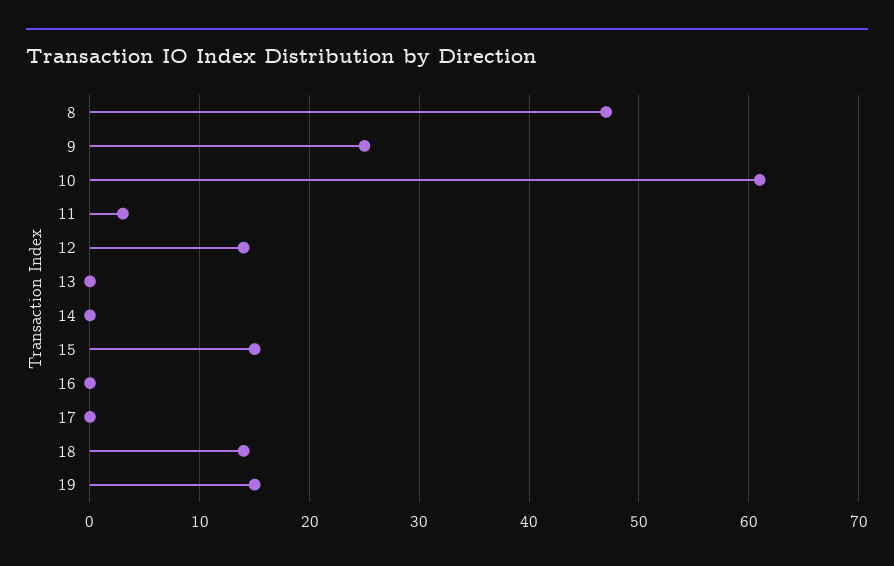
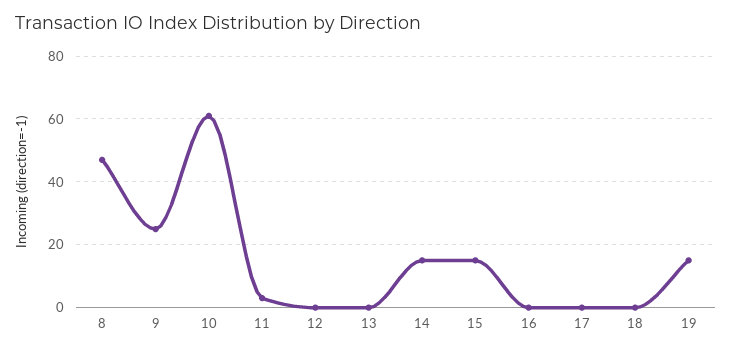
12: 14 -> 0
14: 0 -> 15
18: 14 -> 0

